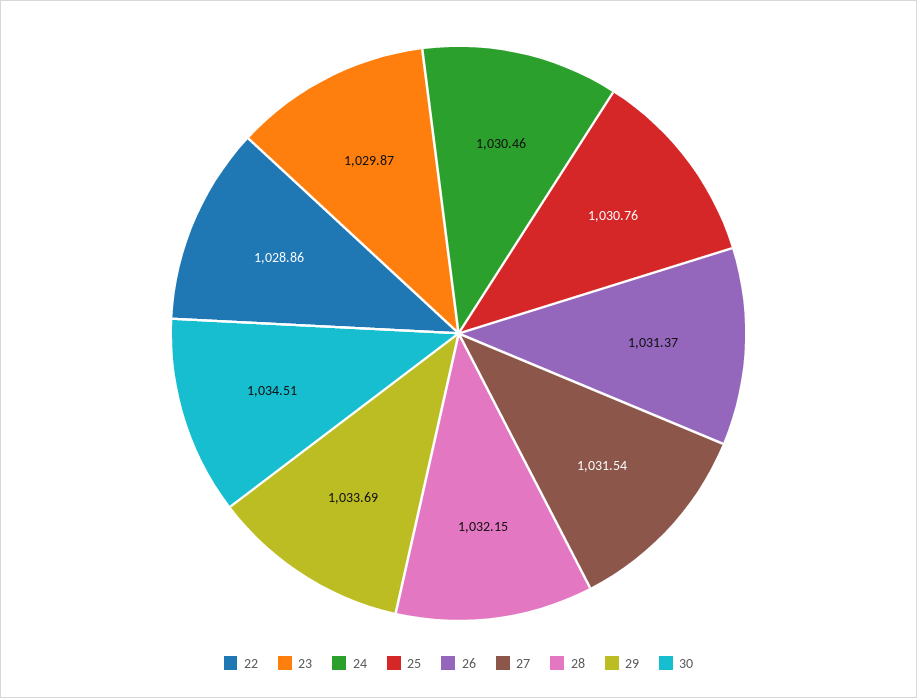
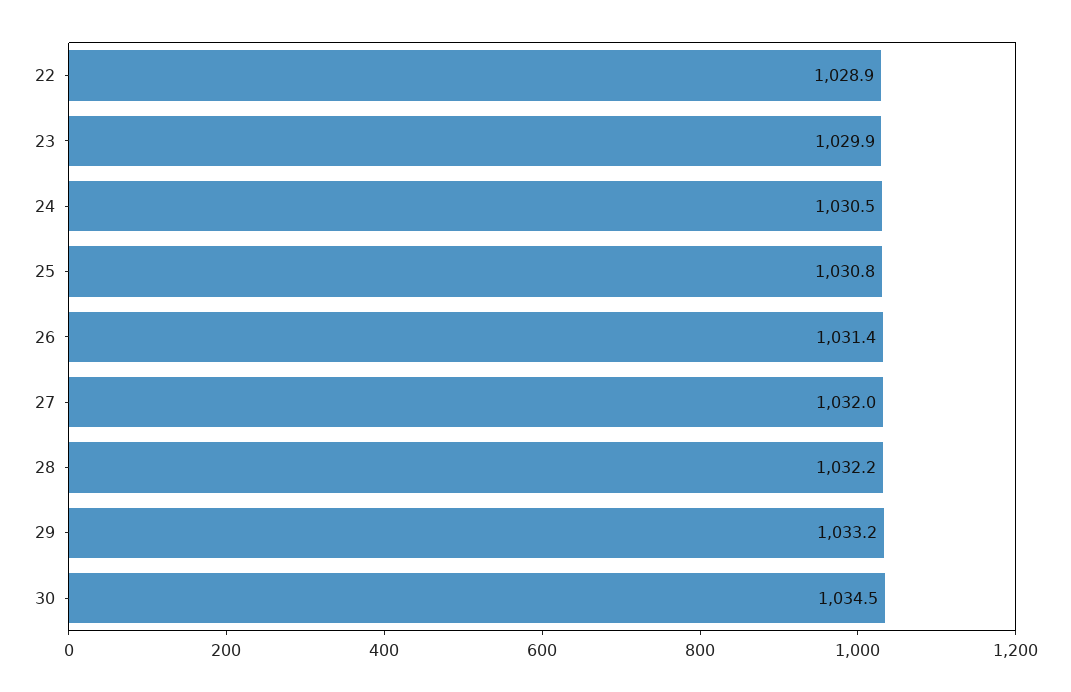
27: 1031.54 -> 1032
29: 1033.69 -> 1033.2

